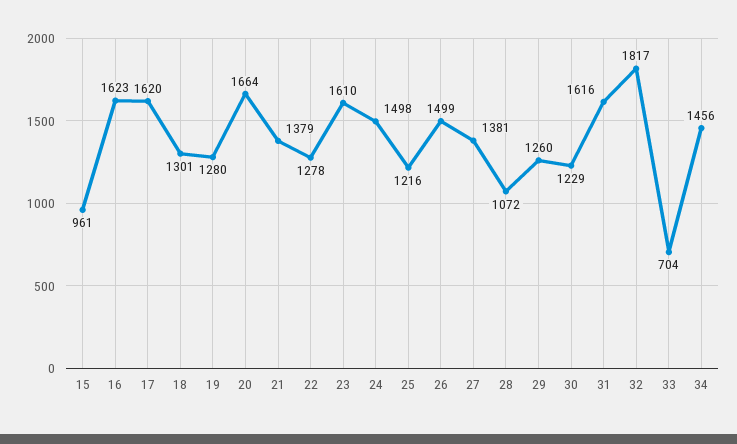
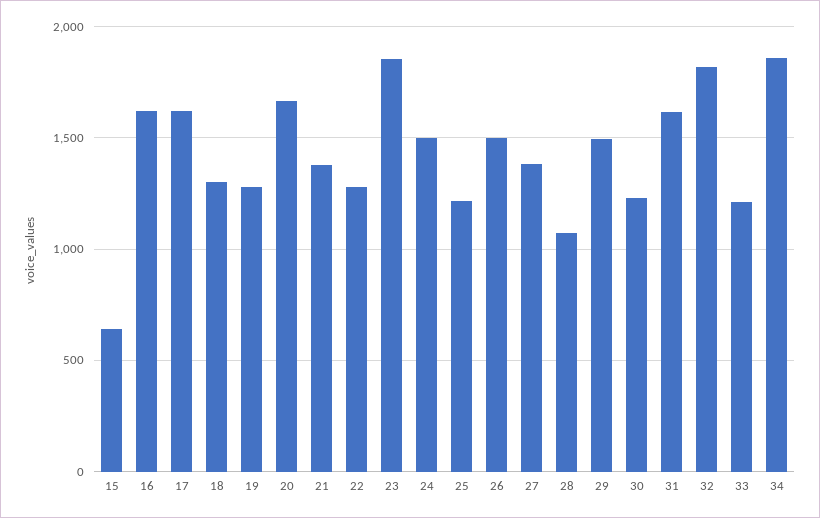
15: 961 -> 650
23: 1610 -> 1850
29: 1260 -> 1500
33: 704 -> 1200
34: 1456 -> 1850

